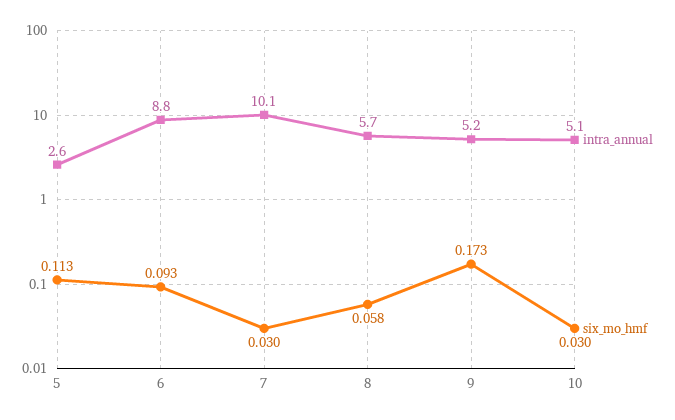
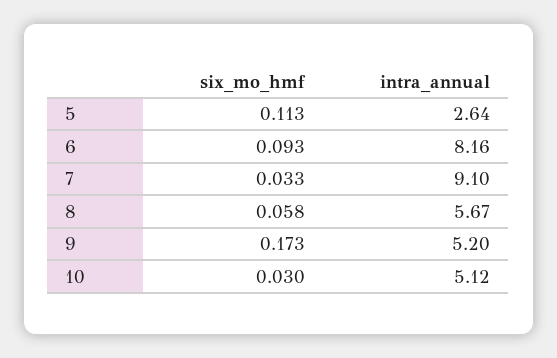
intra_annual, 6: 8.8 -> 8.16
intra_annual, 7: 10.1 -> 9.1
six_mo_hmf, 7: 0.03 -> 0.033

